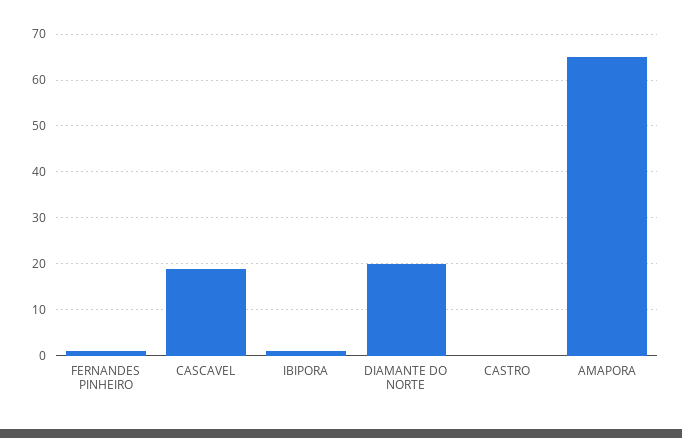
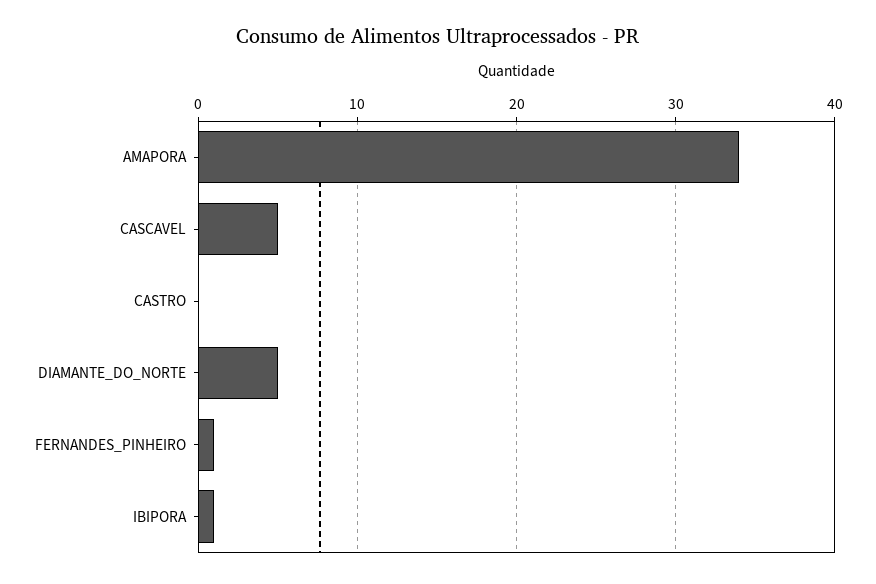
CASCAVEL: 20 -> 5
DIAMANTE DO NORTE: 20 -> 5
AMAPORA: 65 -> 34

